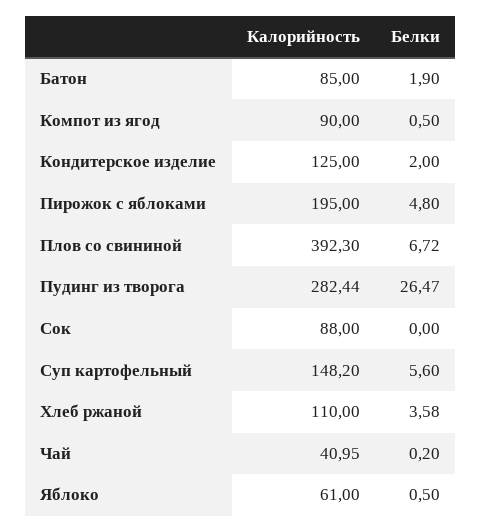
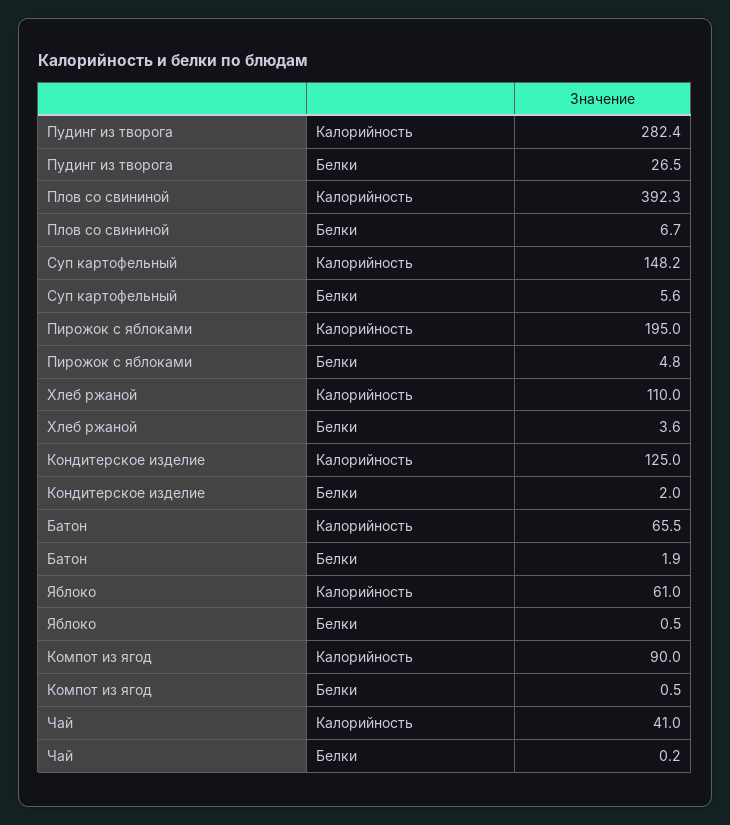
Калорийность, Батон: 85 -> 65.5
Калорийность, Сок: 88 -> none
Белки, Сок: 0 -> none

